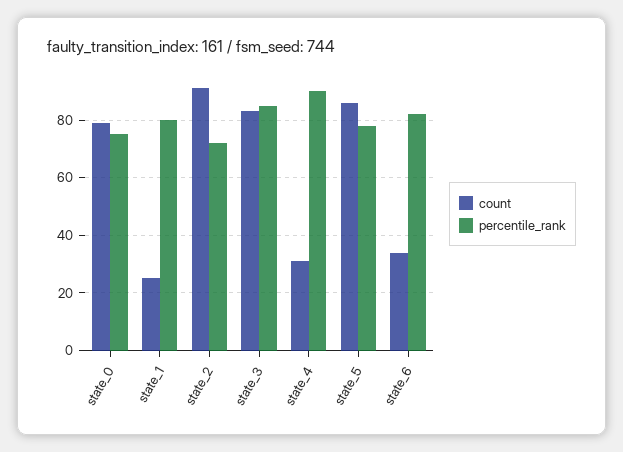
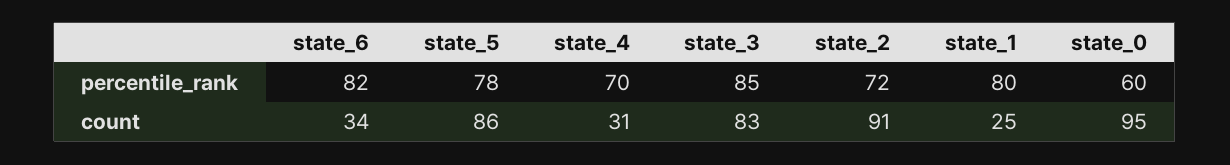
count, state_0: 80 -> 95
percentile_rank, state_0: 75 -> 60
percentile_rank, state_4: 90 -> 70

